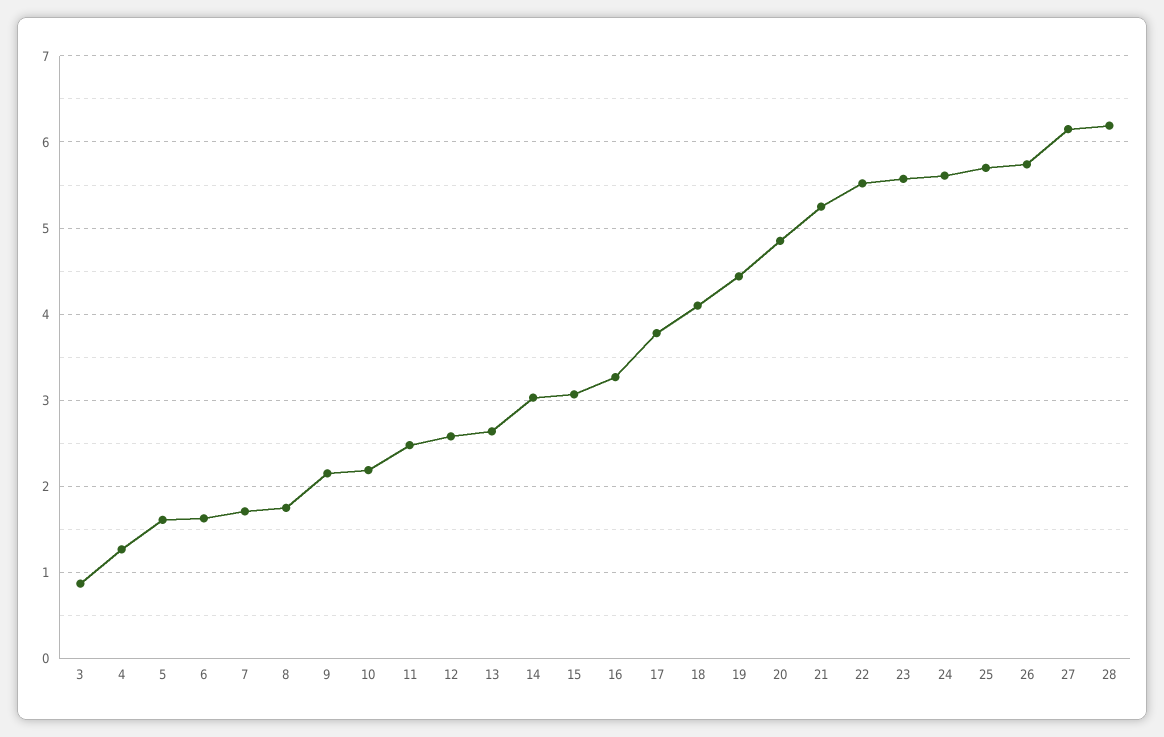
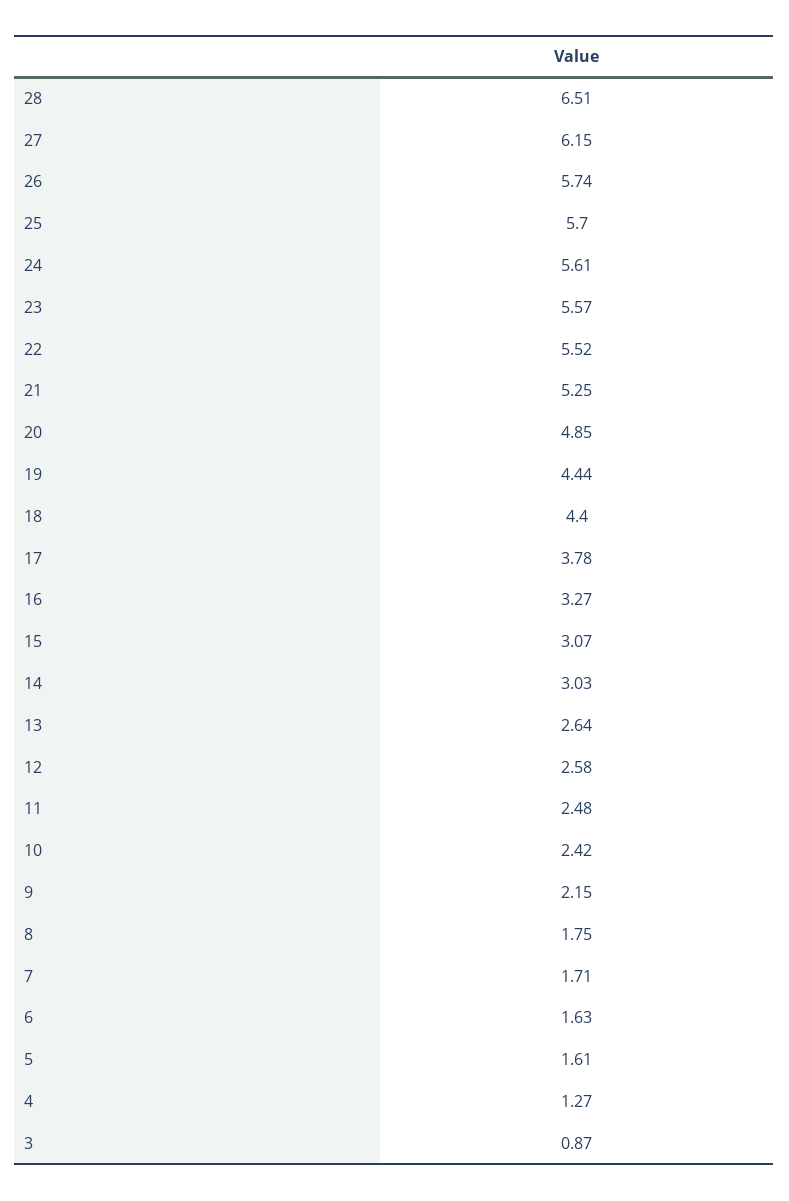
10: 2.2 -> 2.42
18: 4.1 -> 4.4
28: 6.2 -> 6.51

